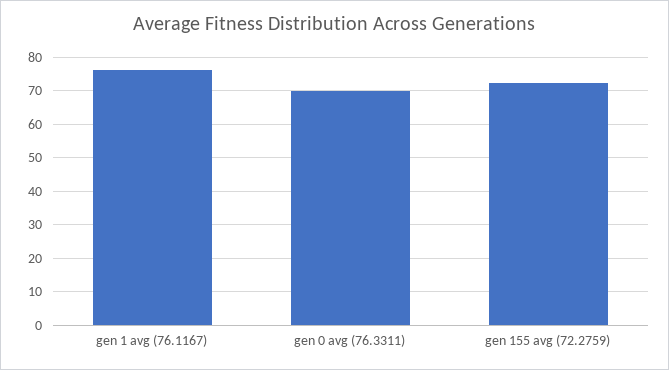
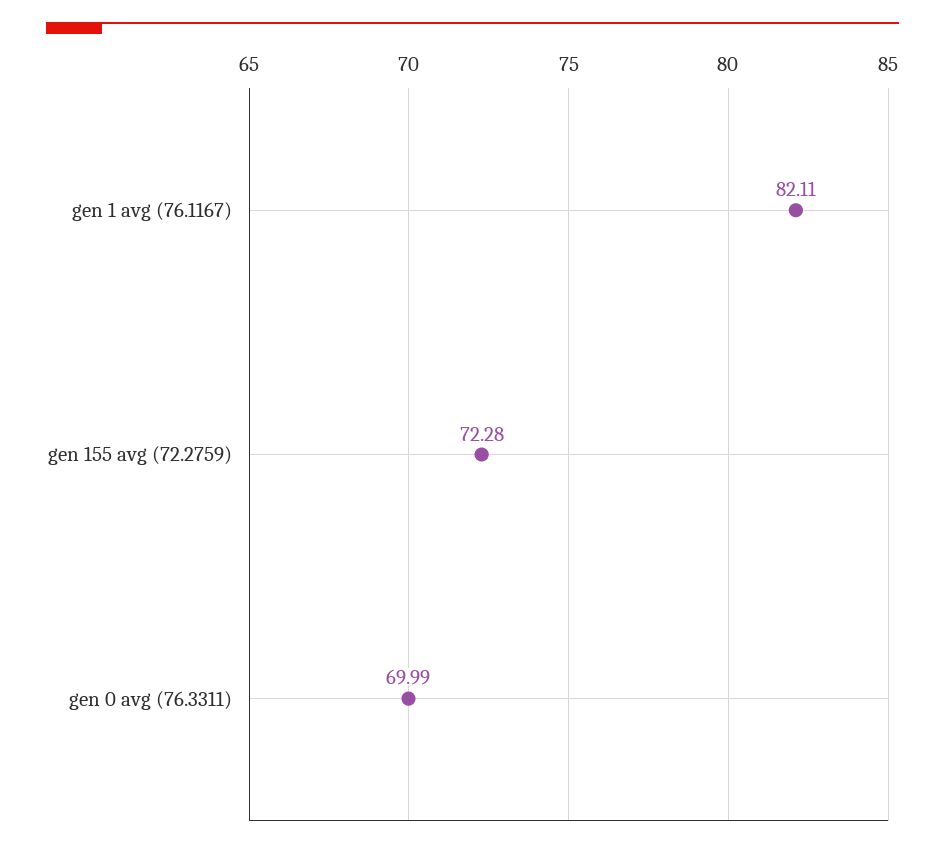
gen 1 avg (76.1167): 76 -> 82.11

